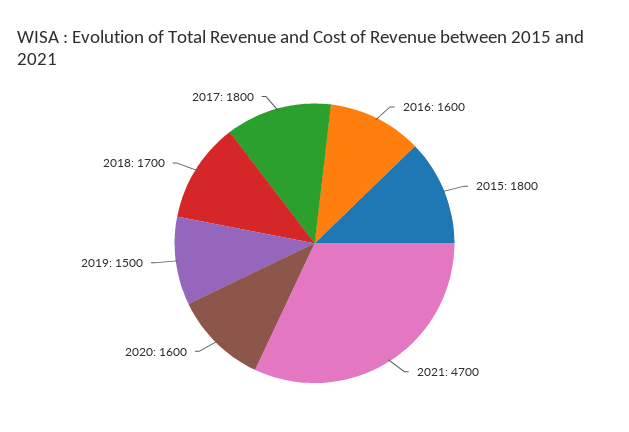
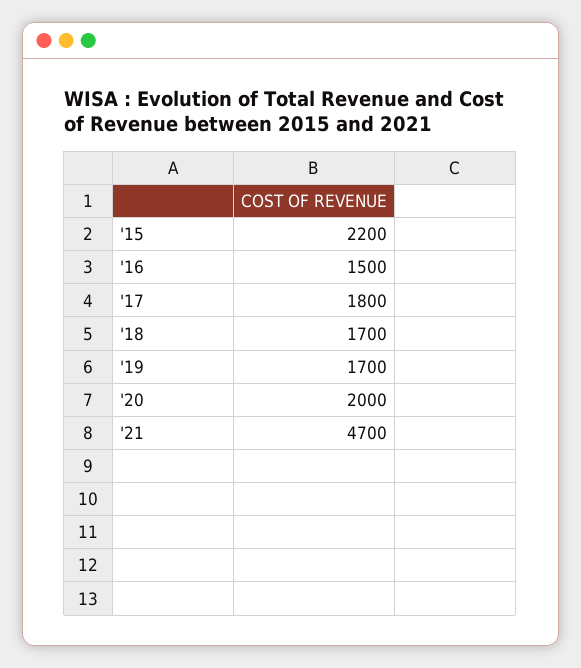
2016: 1600 -> 1500
2015: 1800 -> 2200
2020: 1600 -> 2000
2019: 1500 -> 1700

